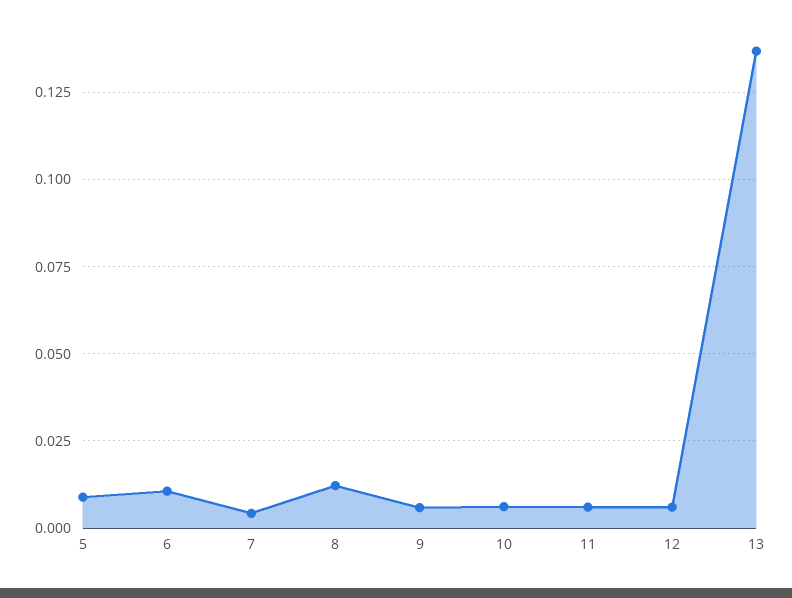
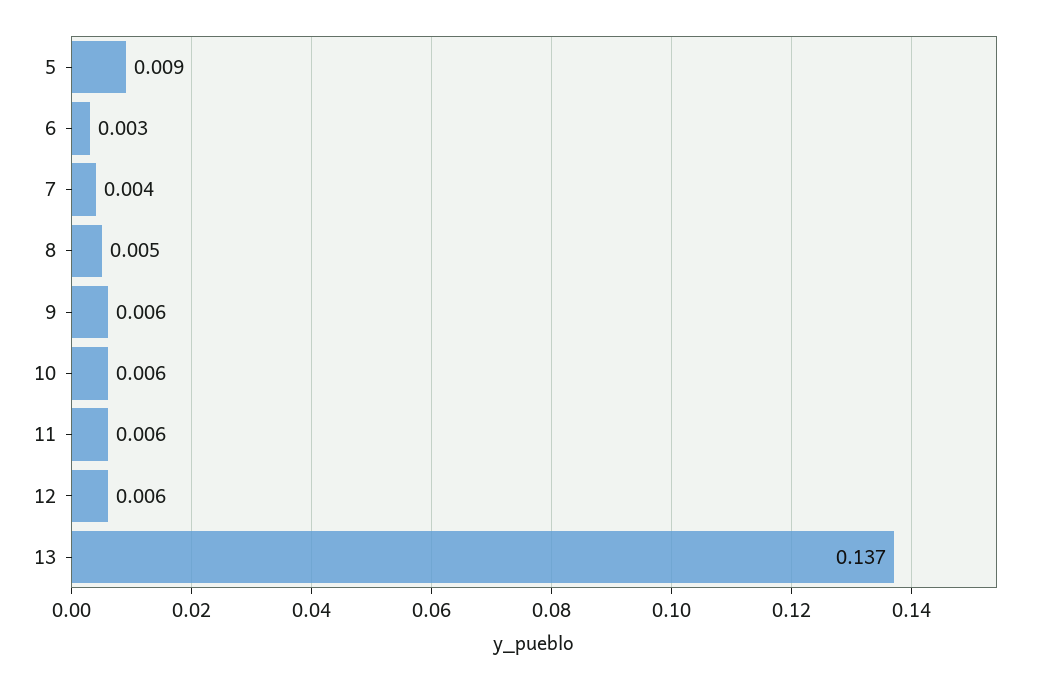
6: 0.01 -> 0.003
8: 0.0125 -> 0.005

